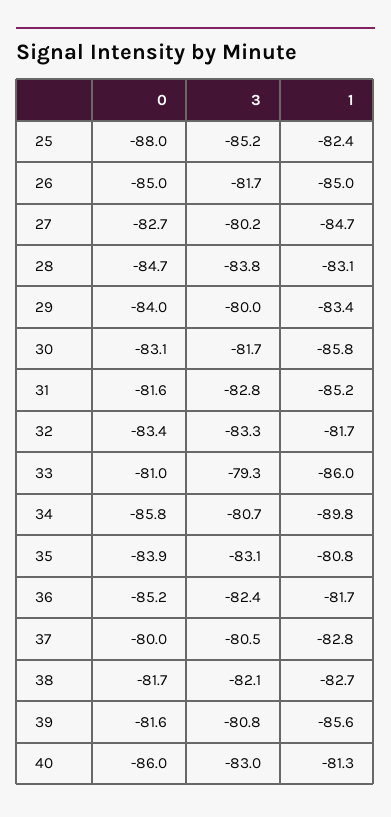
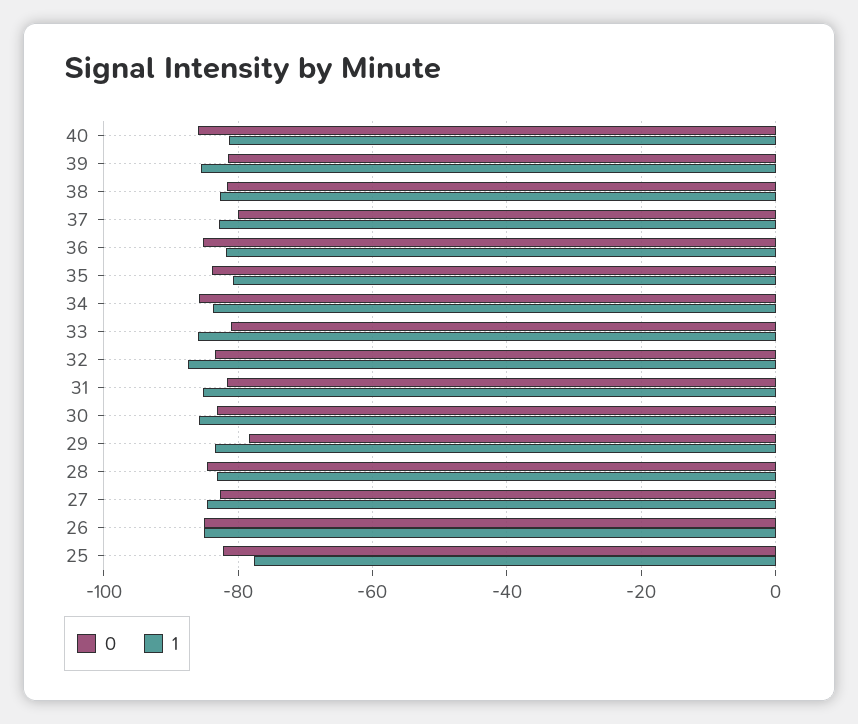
0, 25: -88 -> -82
3, 25: -85.2 -> none
1, 25: -82.4 -> -78
3, 26: -81.7 -> none
3, 27: -80.2 -> none
3, 28: -83.8 -> none
0, 29: -84 -> -78
3, 29: -80 -> none
3, 30: -81.7 -> none
3, 31: -82.8 -> none
3, 32: -83.3 -> none
1, 32: -81.7 -> -88
3, 33: -79.3 -> none
3, 34: -80.7 -> none
1, 34: -89.8 -> -84
3, 35: -83.1 -> none
3, 36: -82.4 -> none
3, 37: -80.5 -> none
3, 38: -82.1 -> none
3, 39: -80.8 -> none
3, 40: -83 -> none

